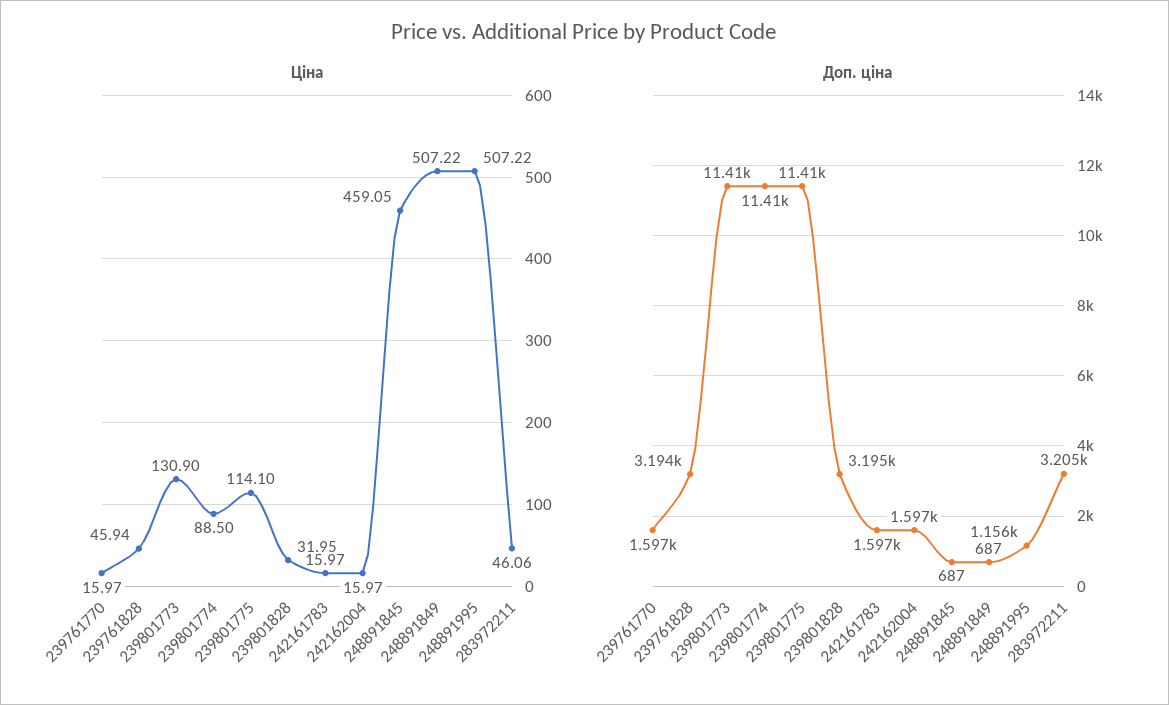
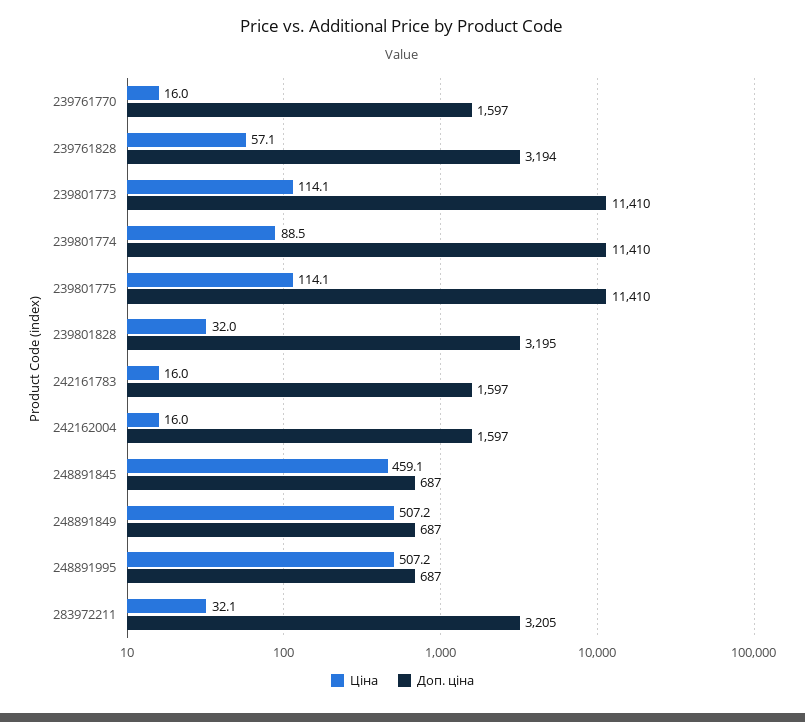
Ціна, 239761828: 45.94 -> 57.1
Ціна, 239801773: 130.9 -> 114.1
Ціна, 283972211: 46.06 -> 32.1
Доп. ціна, 248891995: 1156 -> 687

